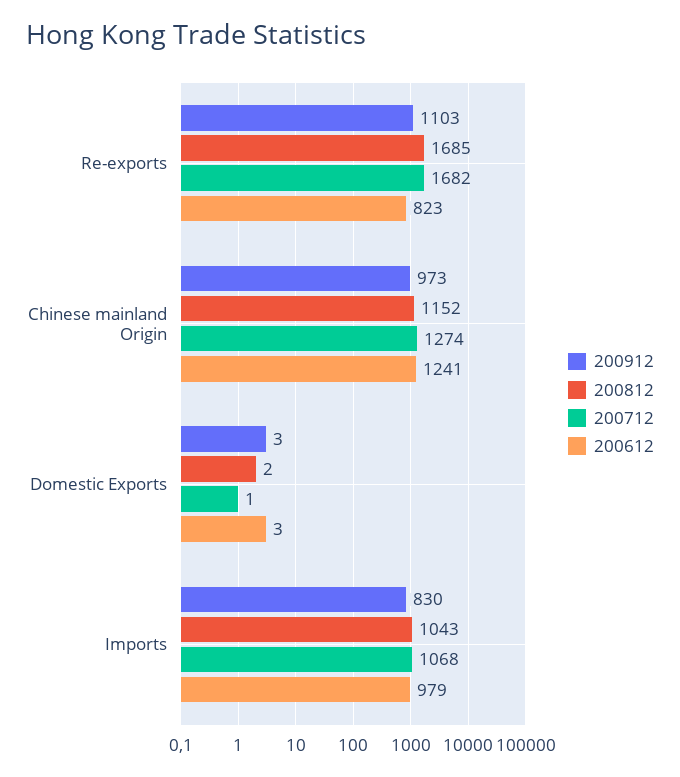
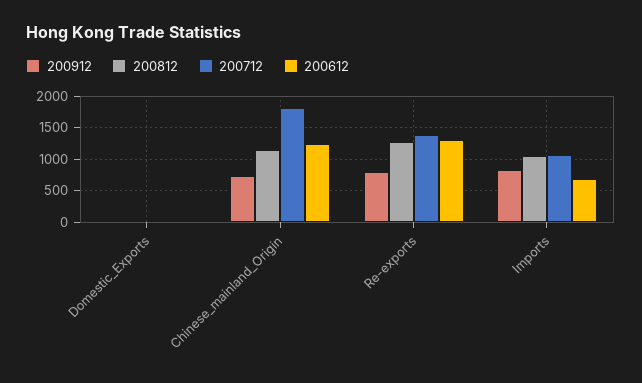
200912, Re-exports: 1103 -> 800
200812, Re-exports: 1685 -> 1300
200712, Re-exports: 1682 -> 1400
200612, Re-exports: 823 -> 1300
200912, Chinese mainland Origin: 973 -> 700
200712, Chinese mainland Origin: 1274 -> 1800
200612, Imports: 979 -> 700

